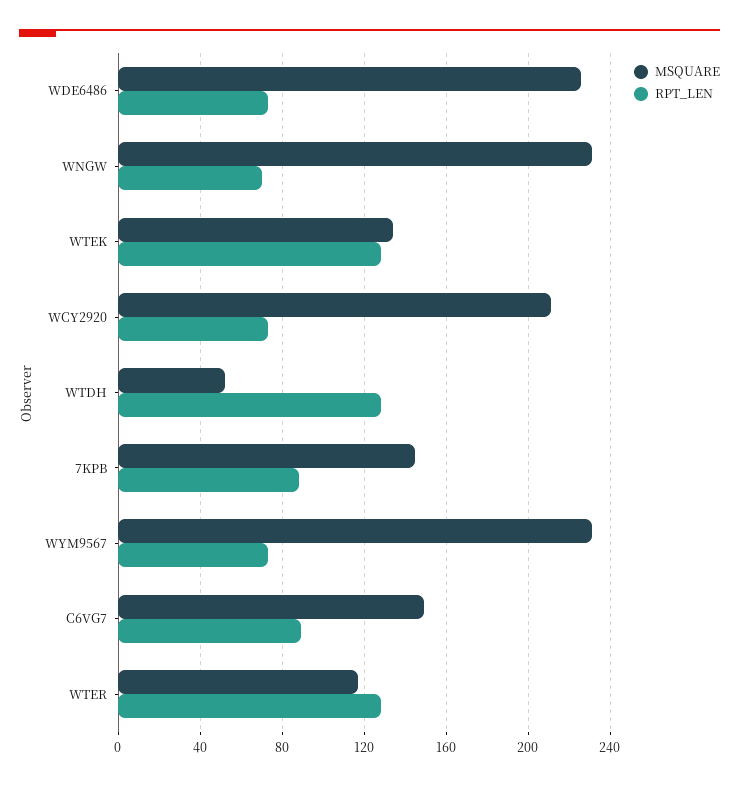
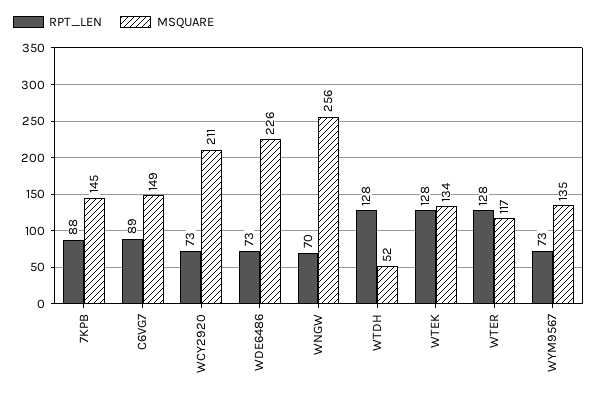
MSQUARE, WNGW: 230 -> 256
MSQUARE, WYM9567: 230 -> 135

